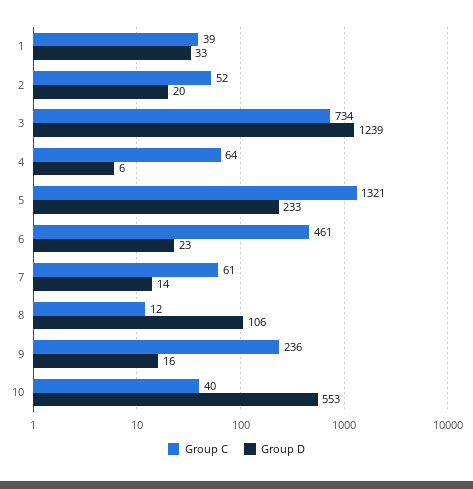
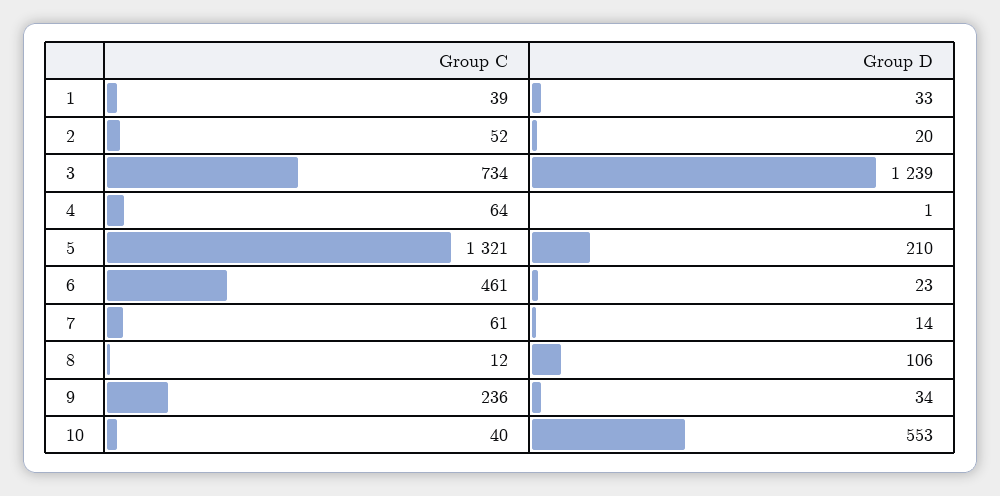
Group D, 4: 6 -> 1
Group D, 5: 233 -> 210
Group D, 9: 16 -> 34

